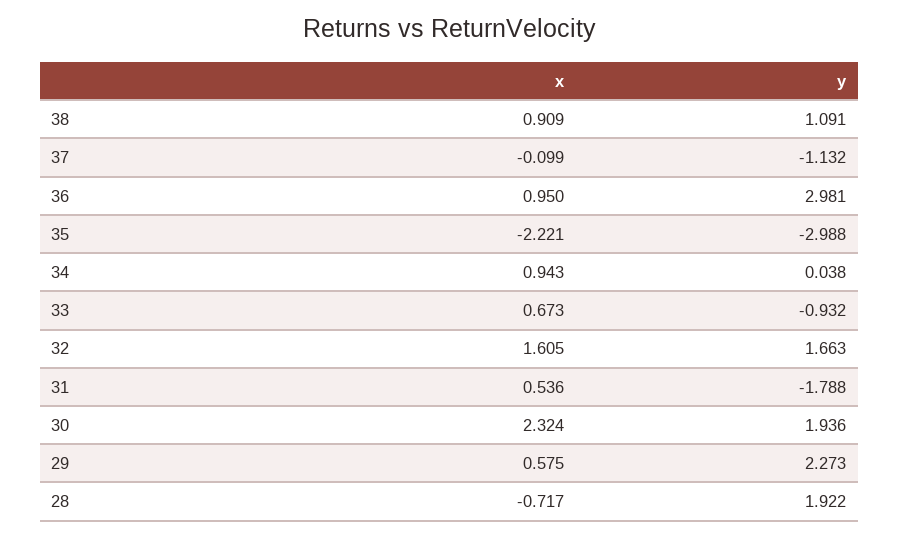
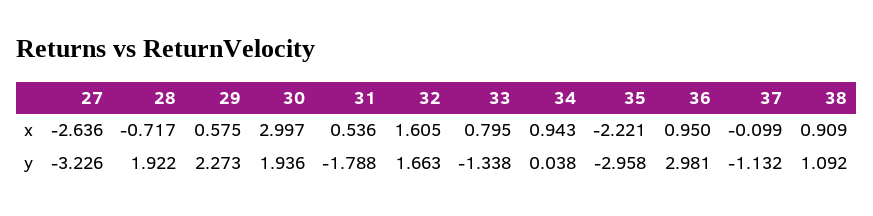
y, 38: 1.091 -> 1.092
y, 35: -2.988 -> -2.958
x, 33: 0.673 -> 0.795
y, 33: -0.932 -> -1.338
x, 30: 2.324 -> 2.997
x, 27: none -> -2.636
y, 27: none -> -3.226

